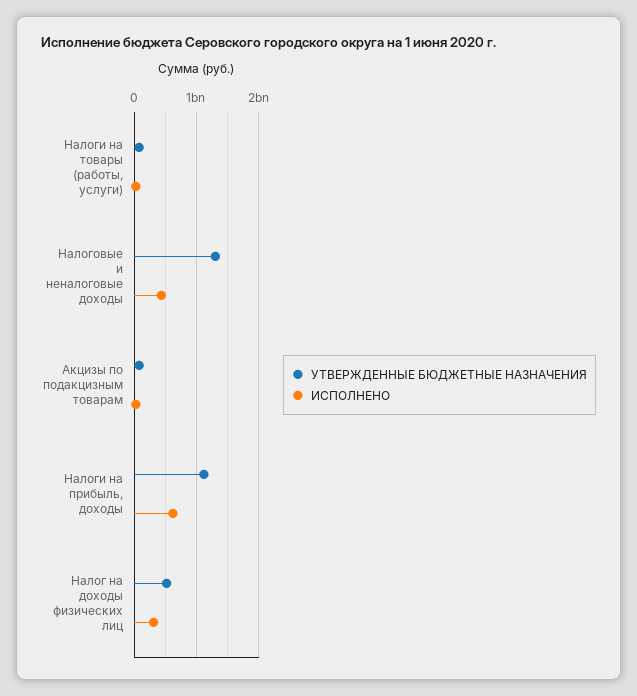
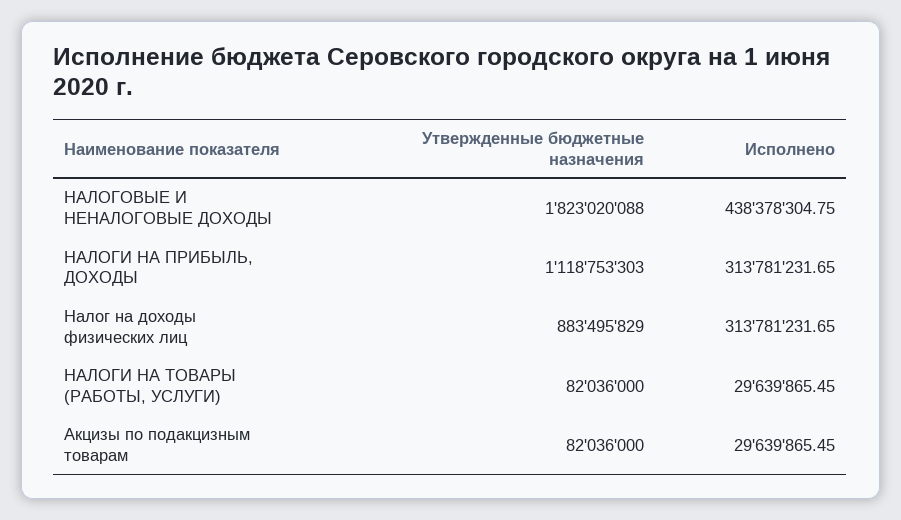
УТВЕРЖДЕННЫЕ БЮДЖЕТНЫЕ НАЗНАЧЕНИЯ, Налоговые и неналоговые доходы: 1300000000 -> 1823020088
ИСПОЛНЕНО, Налоги на прибыль, доходы: 600000000 -> 313781231.65
УТВЕРЖДЕННЫЕ БЮДЖЕТНЫЕ НАЗНАЧЕНИЯ, Налог на доходы физических лиц: 500000000 -> 883495829

